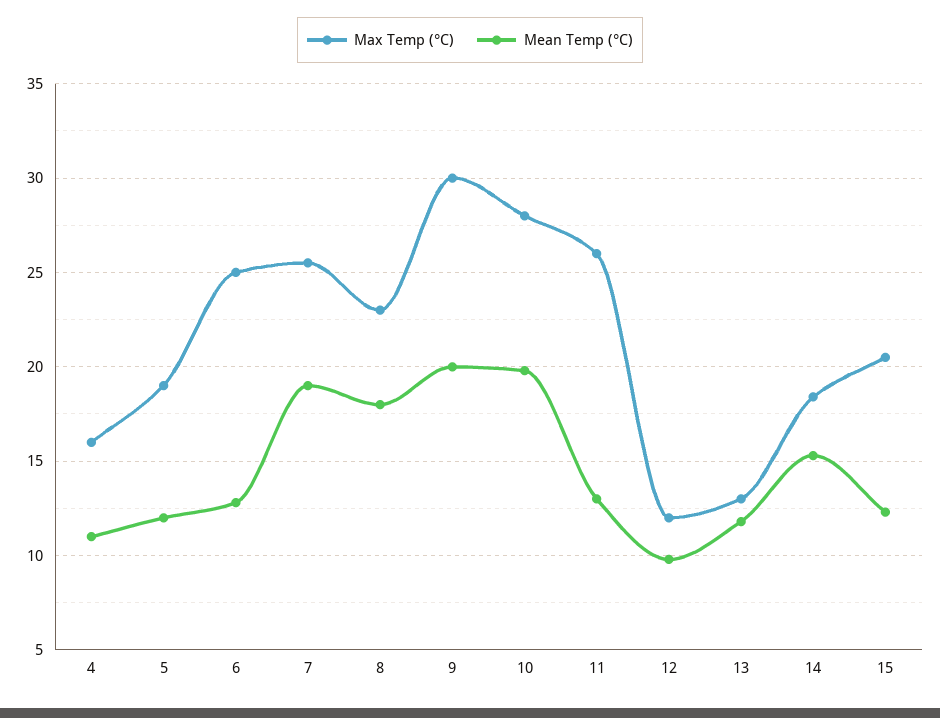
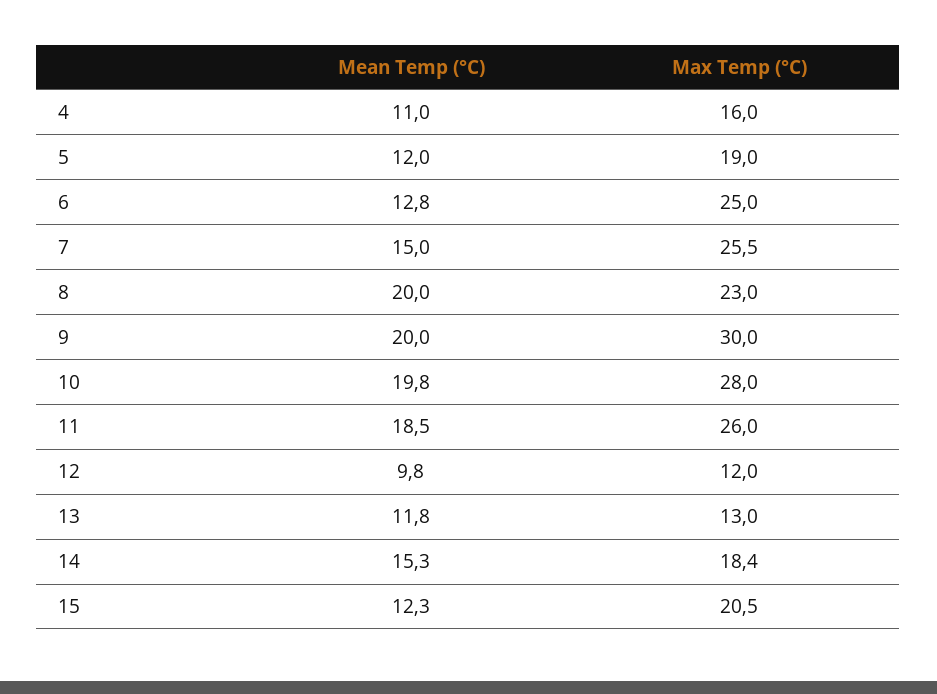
Mean Temp (°C), 7: 19 -> 15
Mean Temp (°C), 8: 18 -> 20
Mean Temp (°C), 11: 13 -> 18.5

